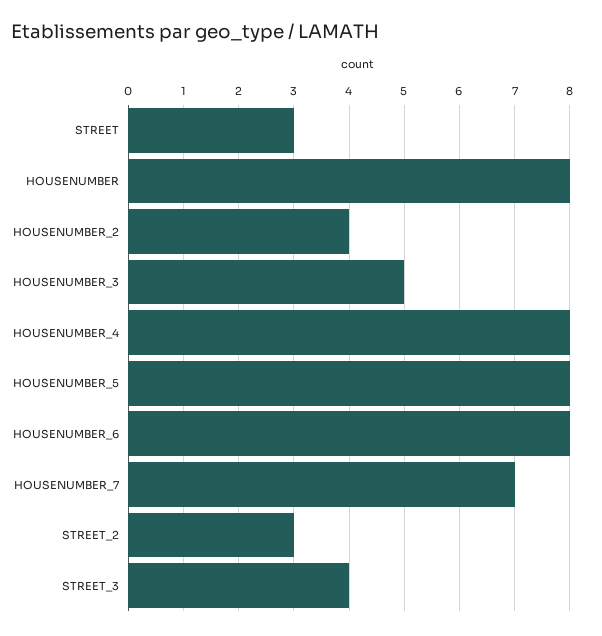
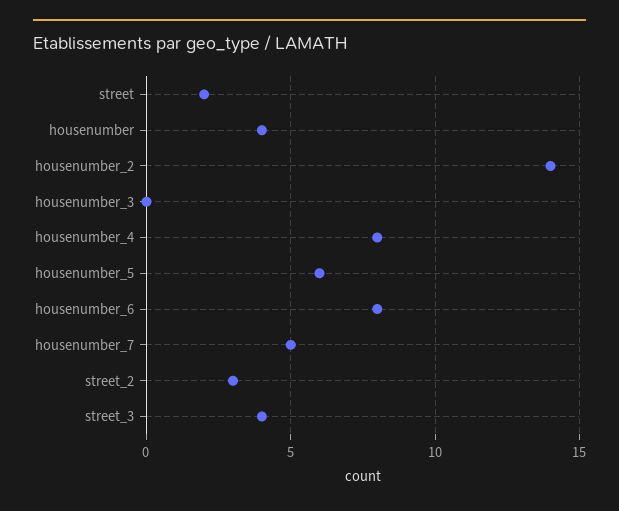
STREET: 3 -> 2
HOUSENUMBER: 8 -> 4
HOUSENUMBER_2: 4 -> 14
HOUSENUMBER_3: 5 -> 0
HOUSENUMBER_5: 8 -> 6
HOUSENUMBER_7: 7 -> 5

